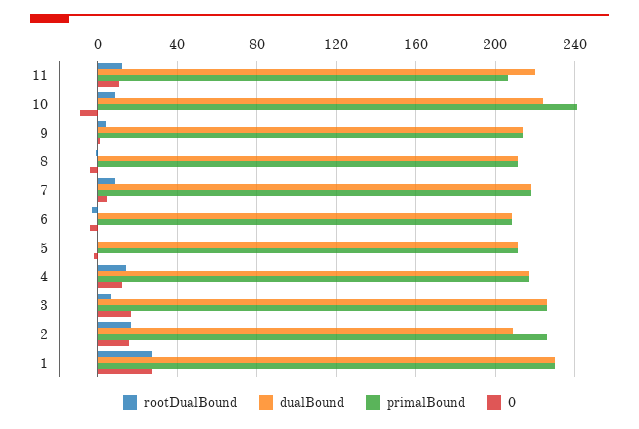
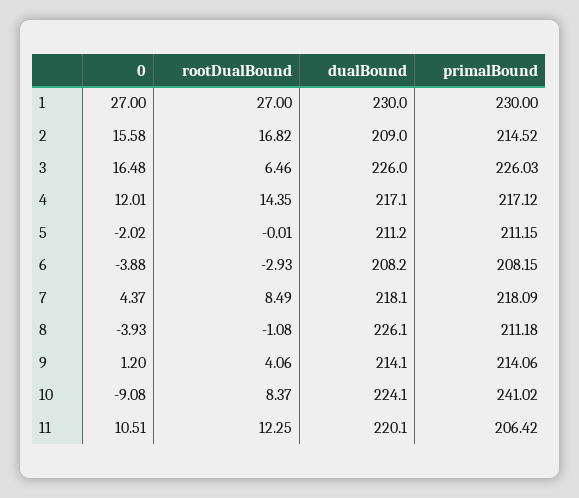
dualBound, 8: 210 -> 226.1
primalBound, 2: 225 -> 214.52

